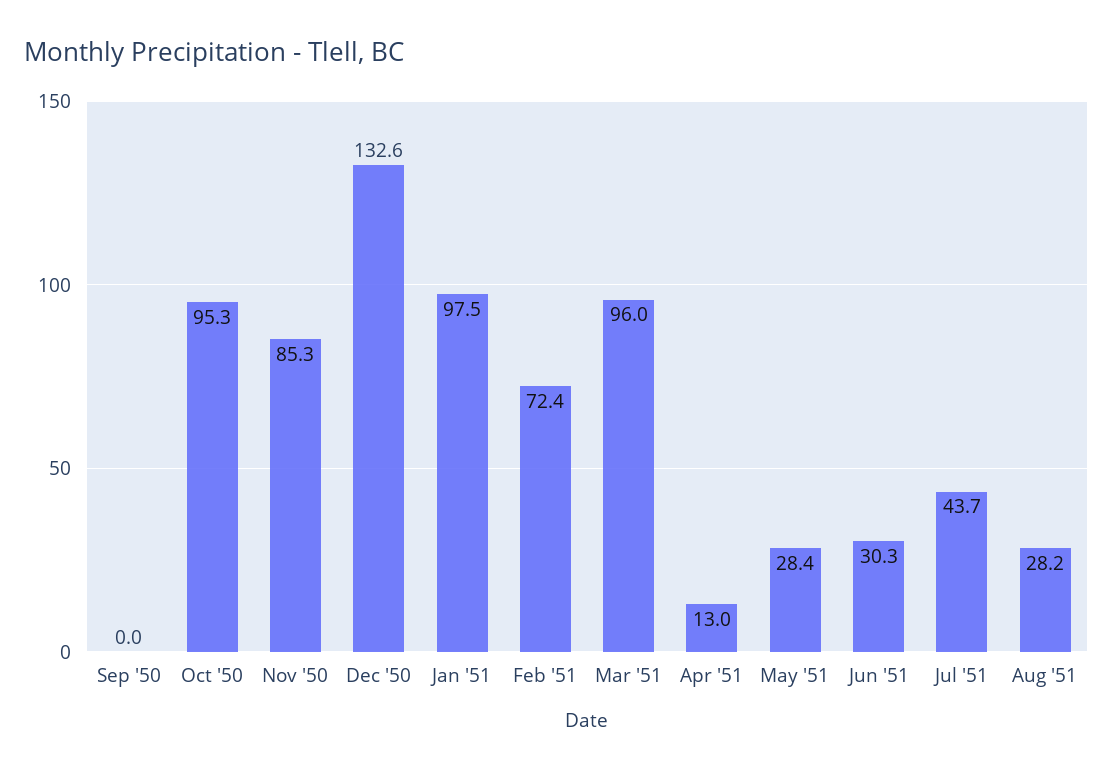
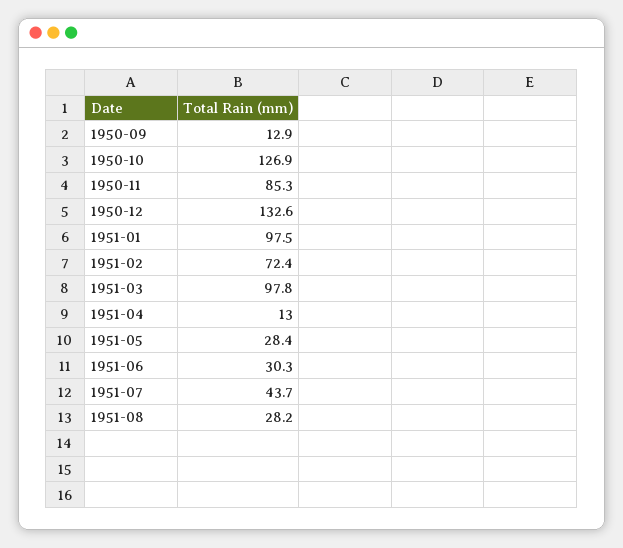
Sep '50: 0 -> 12.9
Oct '50: 95.3 -> 126.9
Mar '51: 96 -> 97.8

